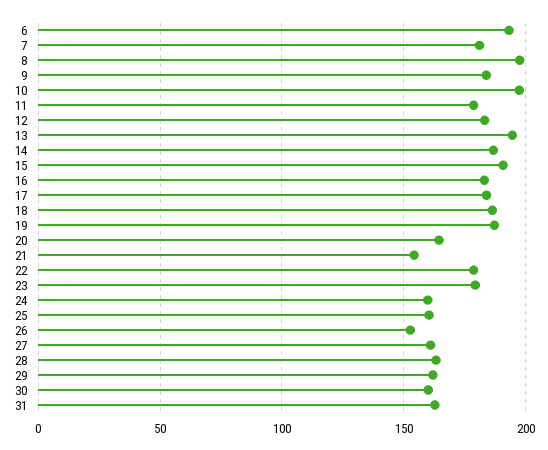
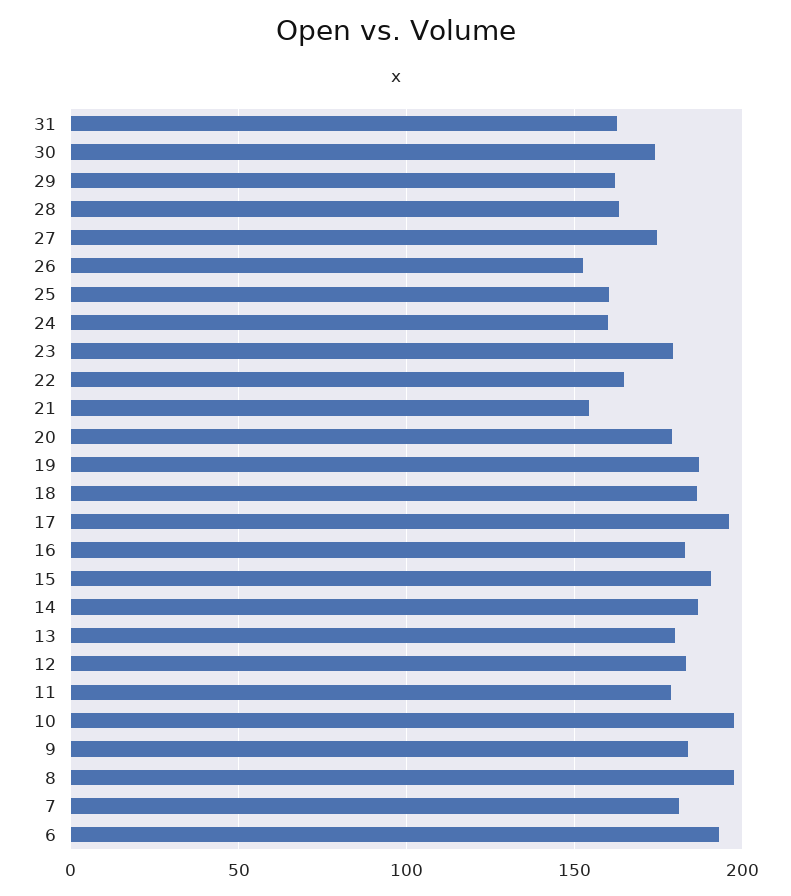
13: 195 -> 180
17: 185 -> 195
20: 165 -> 180
22: 180 -> 165
27: 160 -> 175
30: 160 -> 175

